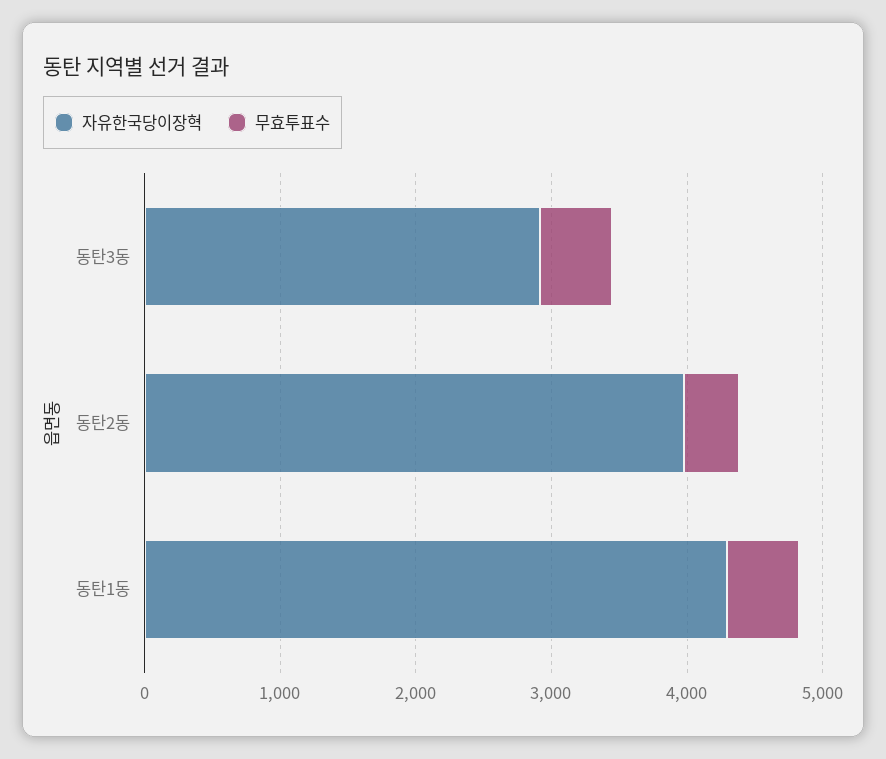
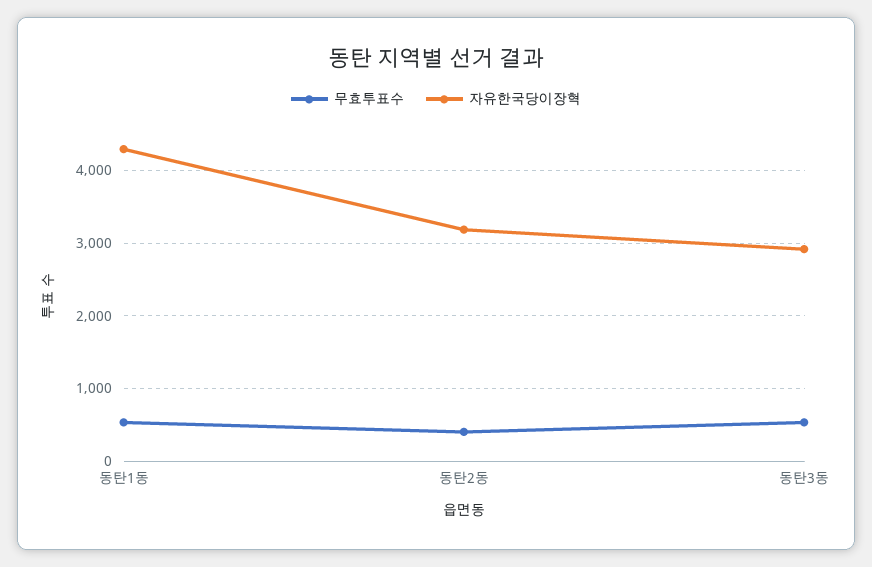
자유한국당이장혁, 동탄2동: 4000 -> 3200

